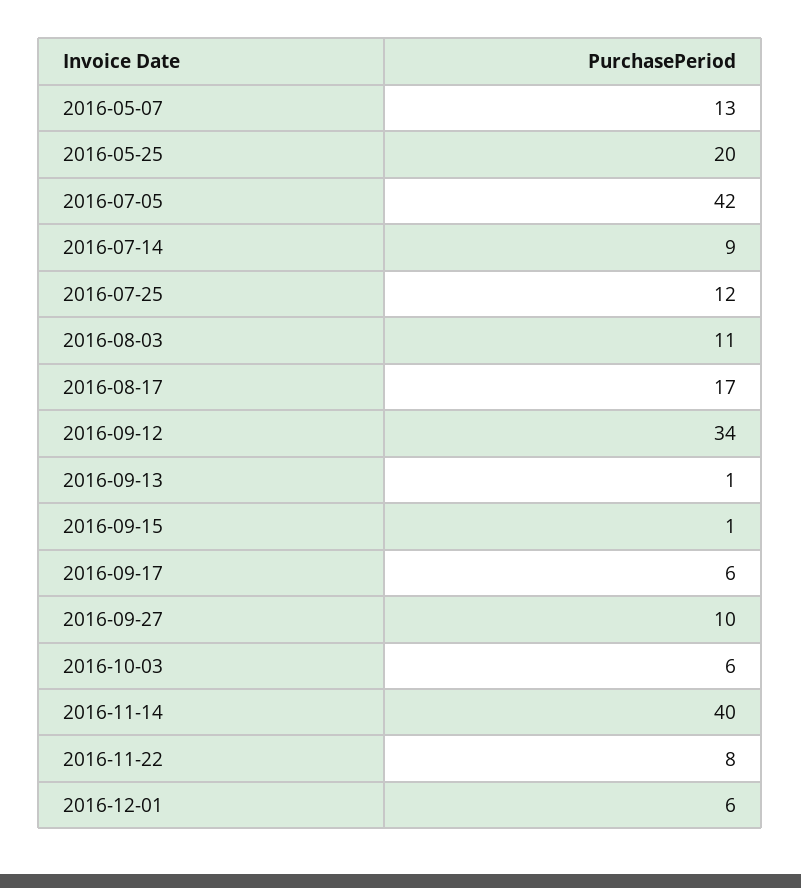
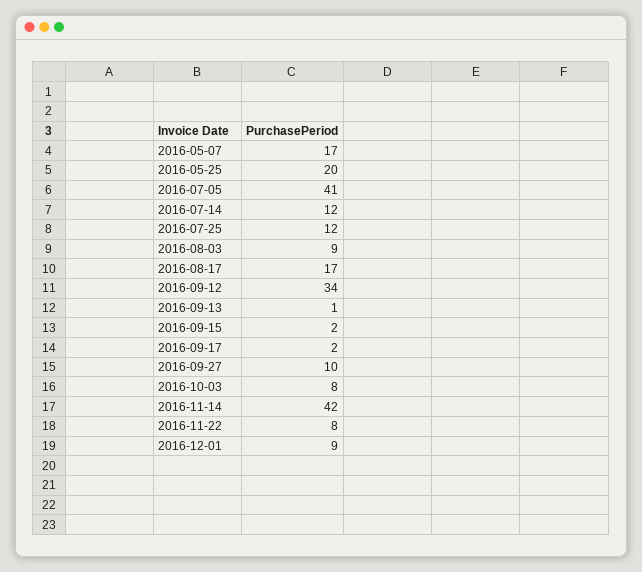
2016-05-07: 13 -> 17
2016-07-05: 42 -> 41
2016-07-14: 9 -> 12
2016-08-03: 11 -> 9
2016-09-15: 1 -> 2
2016-09-17: 6 -> 2
2016-10-03: 6 -> 8
2016-11-14: 40 -> 42
2016-12-01: 6 -> 9

